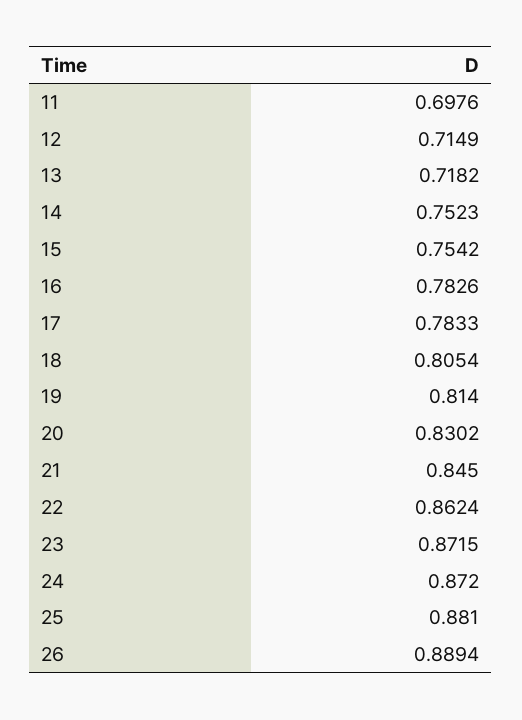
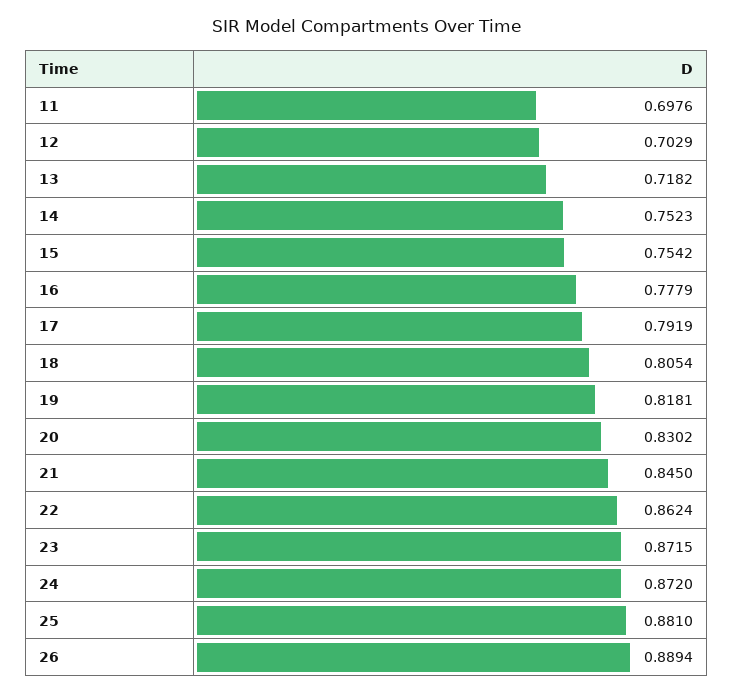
12: 0.7149 -> 0.7029
16: 0.7826 -> 0.7779
17: 0.7833 -> 0.7919
19: 0.814 -> 0.8181

